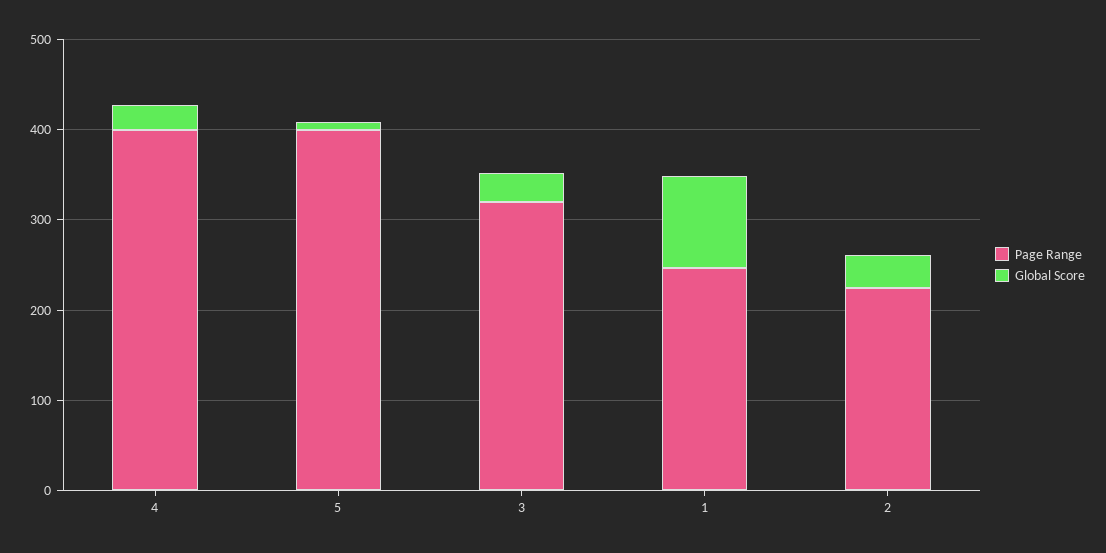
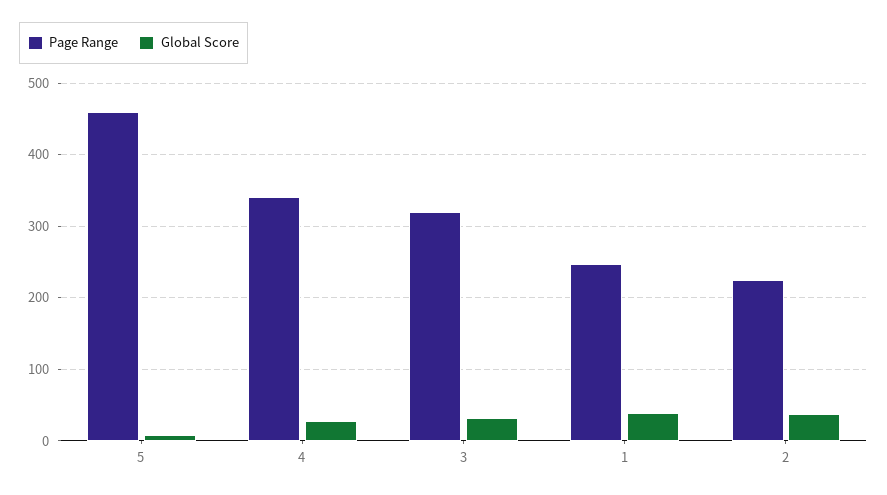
Page Range, 4: 400 -> 340
Page Range, 5: 400 -> 460
Global Score, 1: 100 -> 40

